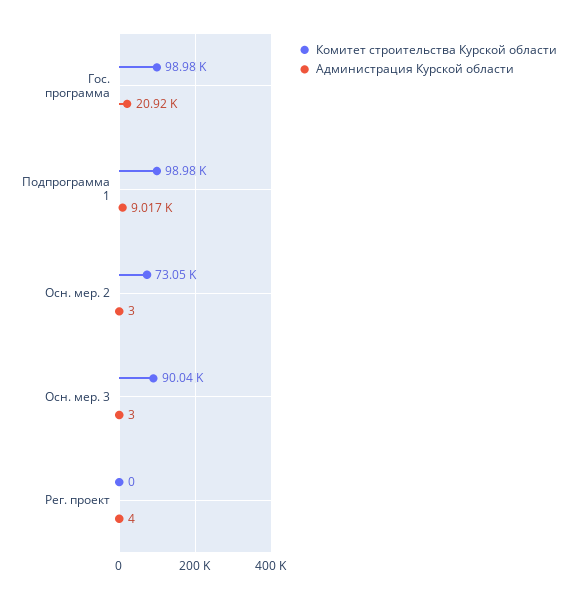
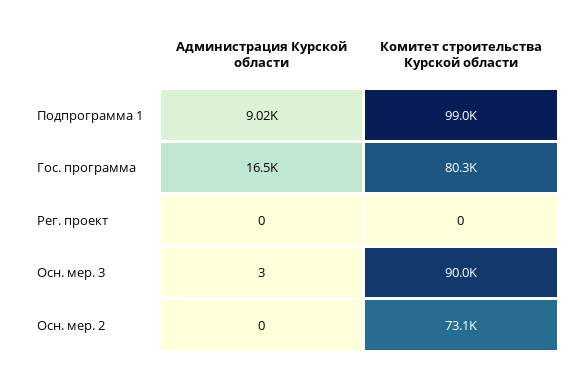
Комитет строительства Курской области, Гос. программа: 98980 -> 80300
Администрация Курской области, Гос. программа: 20920 -> 16500
Администрация Курской области, Осн. мер. 2: 3 -> 0
Администрация Курской области, Рег. проект: 4 -> 0

